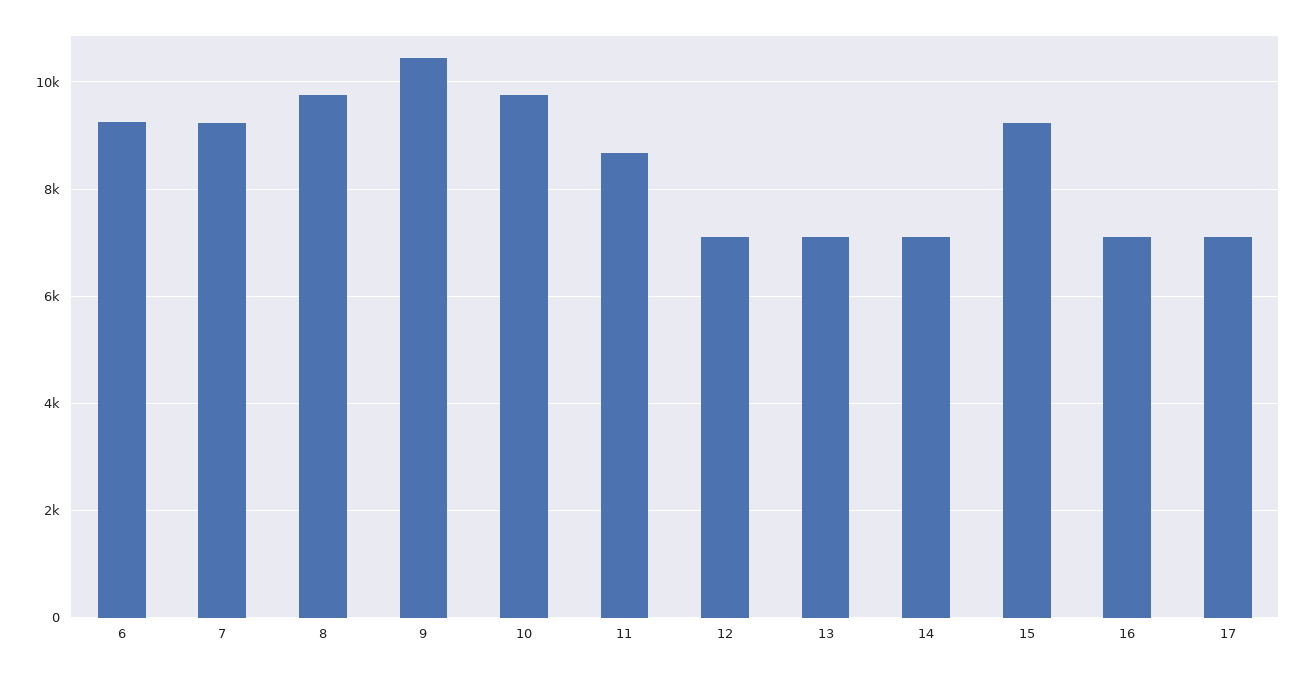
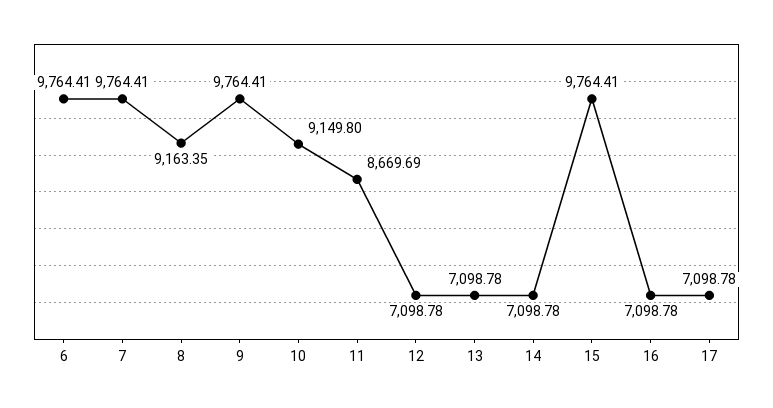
6: 9200 -> 9764.41
7: 9200 -> 9764.41
8: 9800 -> 9163.35
9: 10400 -> 9764.41
10: 9800 -> 9149.8
15: 9200 -> 9764.41

